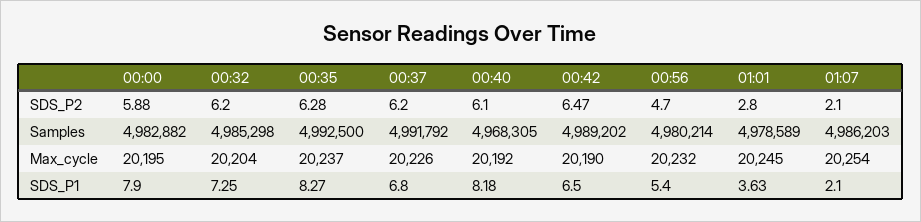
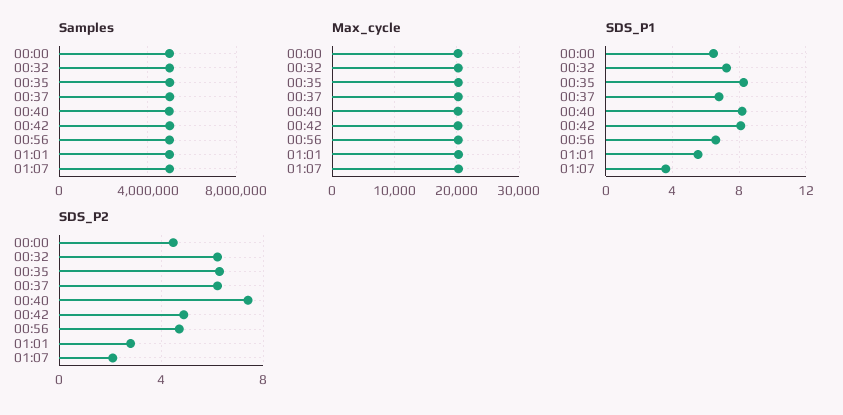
SDS_P2, 00:00: 5.88 -> 4.5
SDS_P2, 00:40: 6.1 -> 7.5
SDS_P2, 00:42: 6.47 -> 5
SDS_P1, 00:00: 7.9 -> 6.5
SDS_P1, 00:42: 6.5 -> 8
SDS_P1, 00:56: 5.4 -> 6.5
SDS_P1, 01:01: 3.63 -> 5.5
SDS_P1, 01:07: 2.1 -> 3.5

